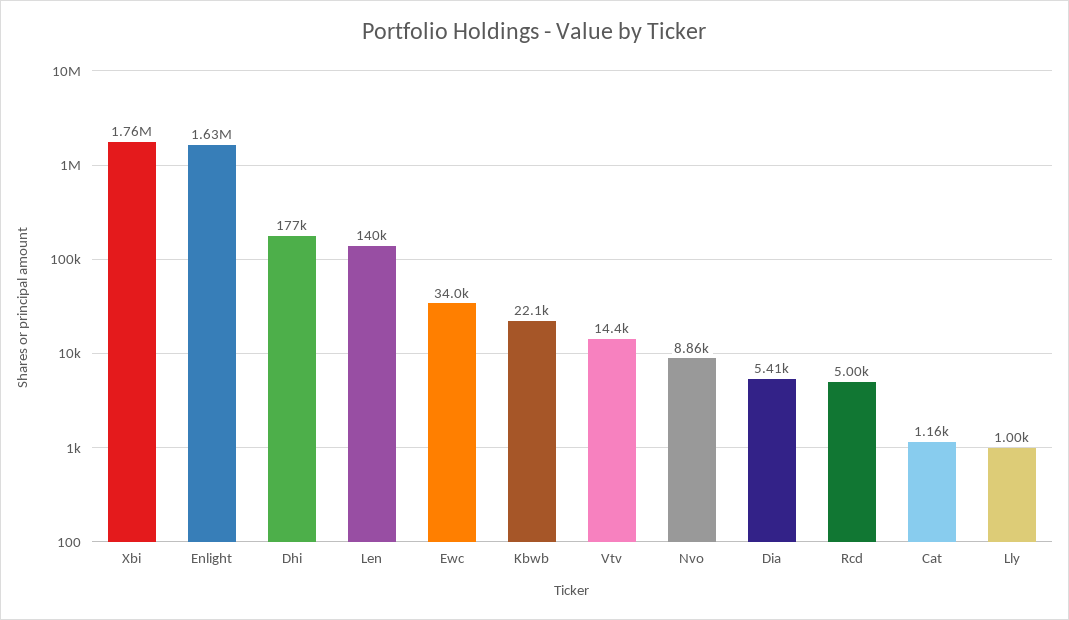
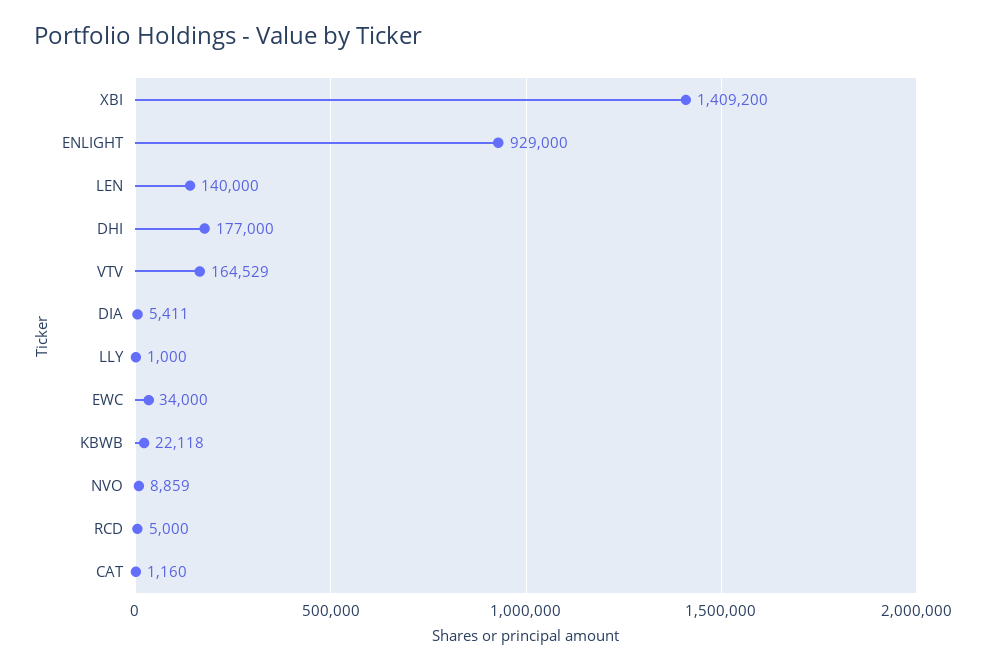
Xbi: 1760000 -> 1409200
Enlight: 1630000 -> 929000
Vtv: 14400 -> 164529

